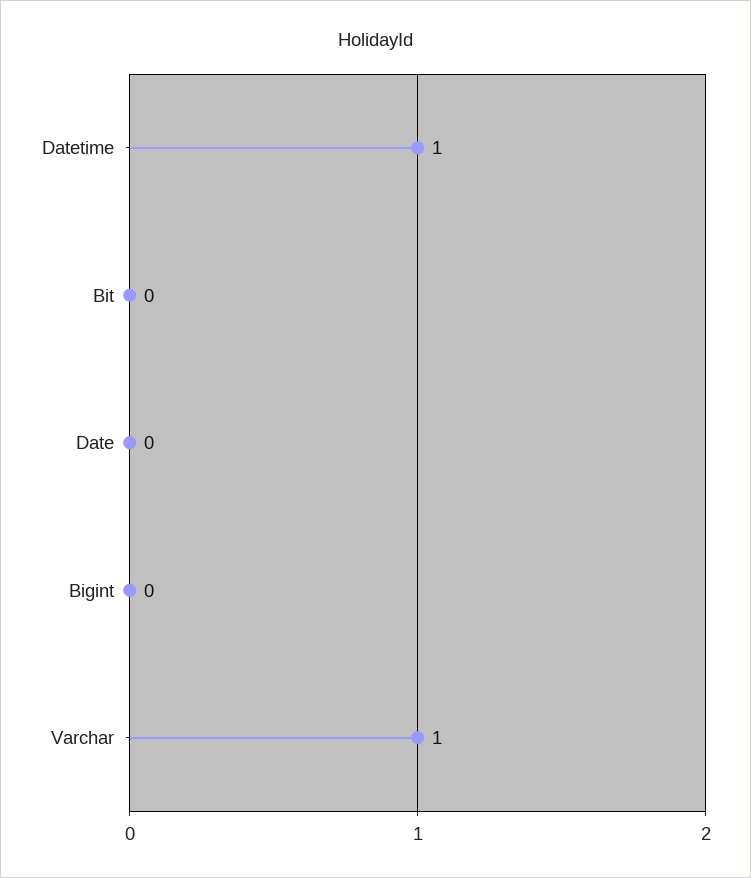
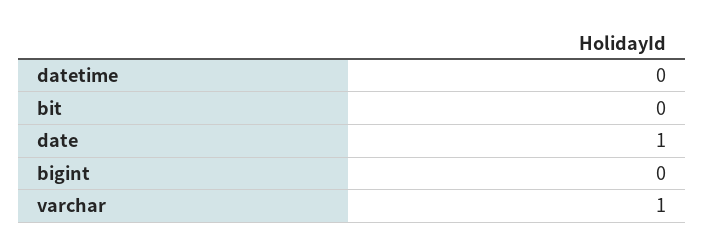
Datetime: 1 -> 0
Date: 0 -> 1

